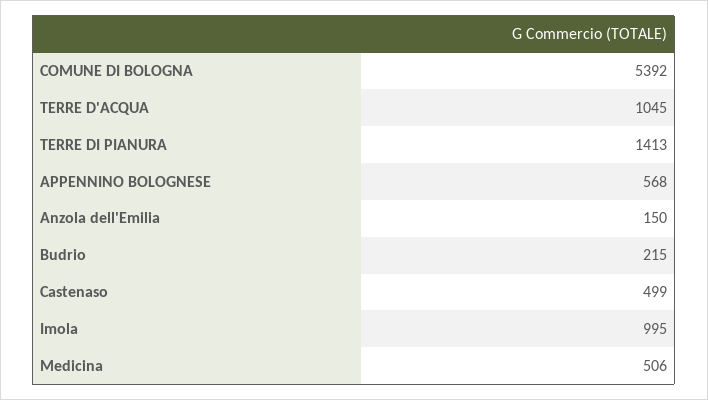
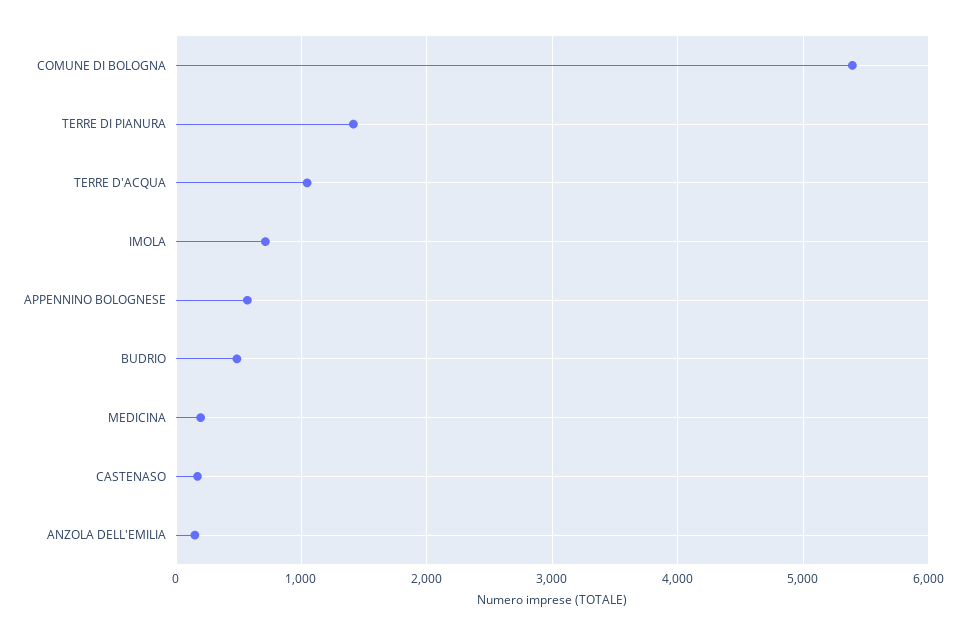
Budrio: 215 -> 500
Castenaso: 499 -> 200
Imola: 995 -> 700
Medicina: 506 -> 200

